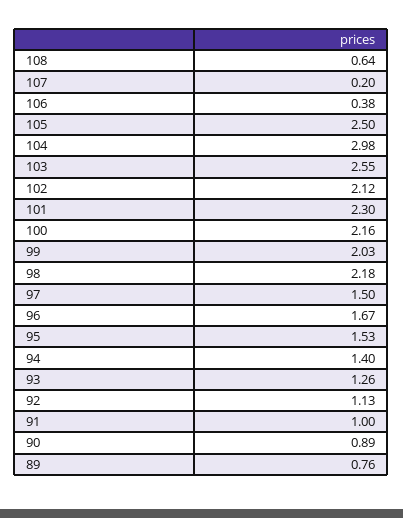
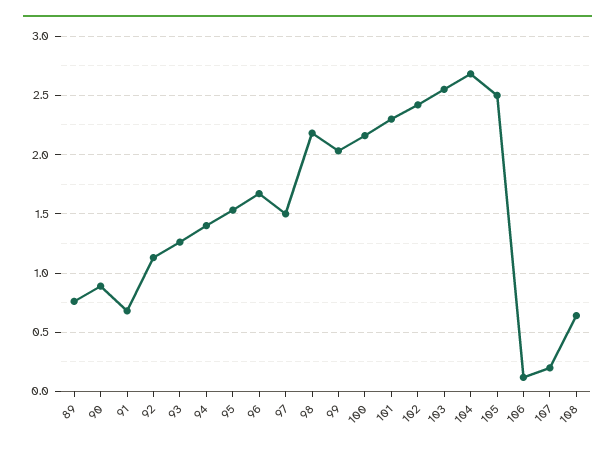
106: 0.38 -> 0.1
104: 2.98 -> 2.7
102: 2.12 -> 2.4
91: 1 -> 0.7

